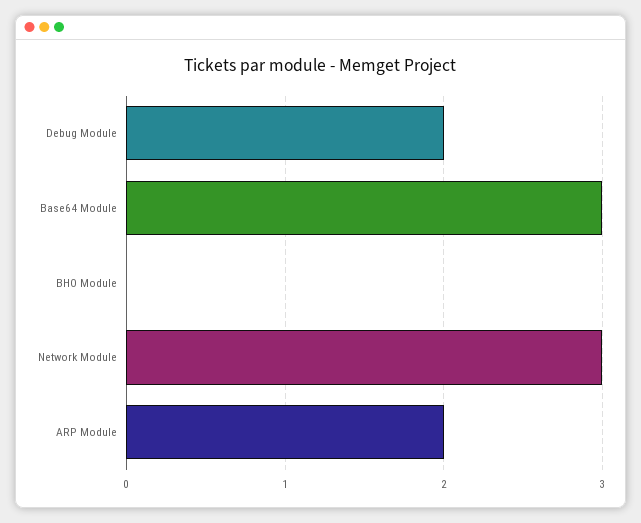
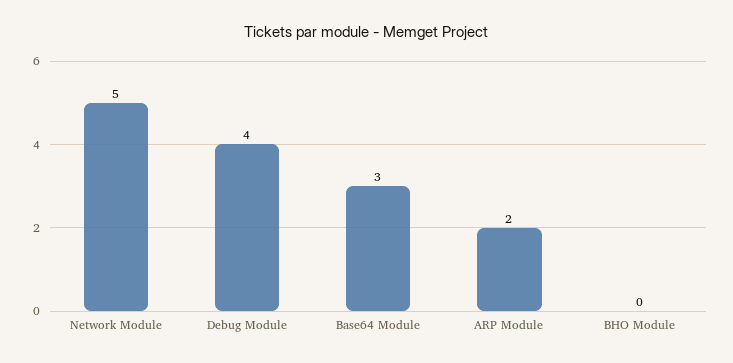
Debug Module: 2 -> 4
Network Module: 3 -> 5

